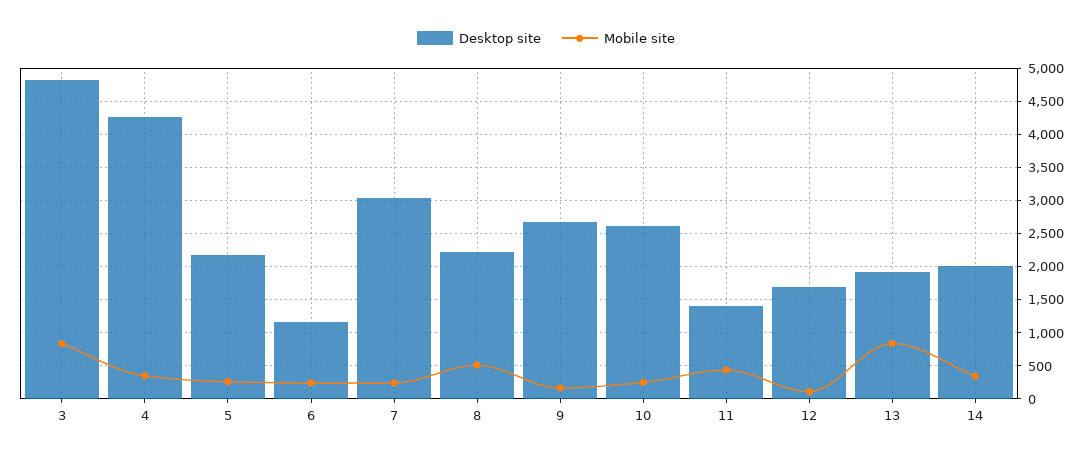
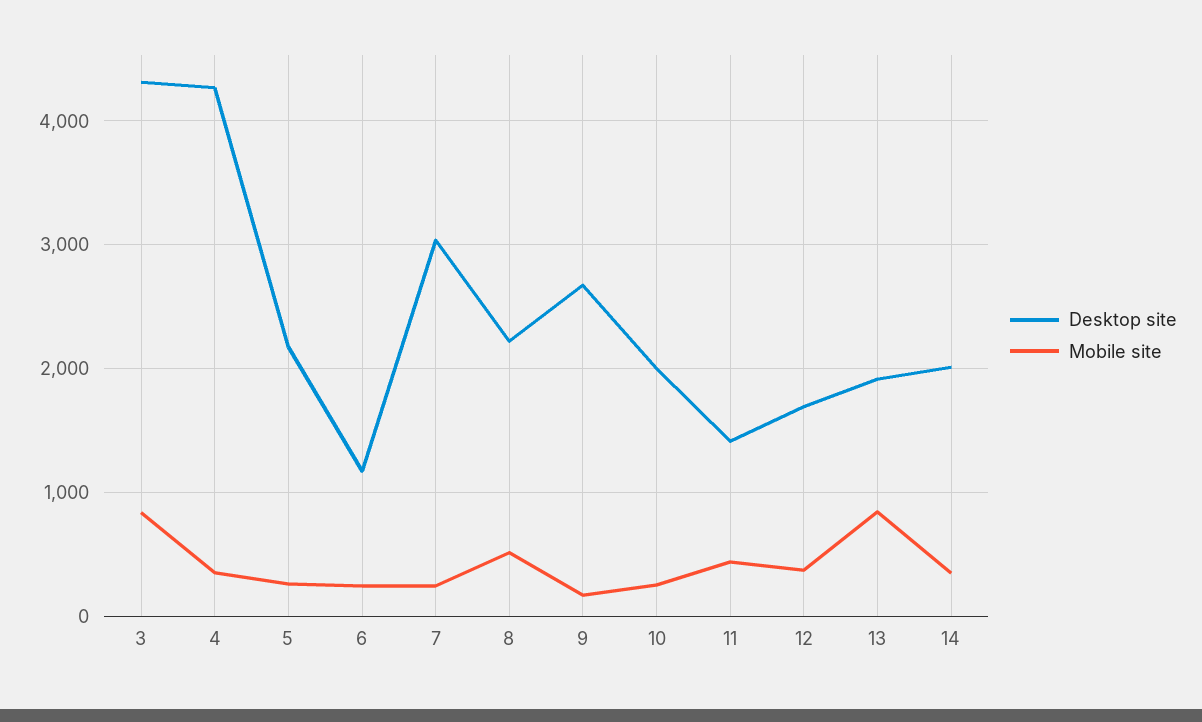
Desktop site, 3: 4800 -> 4300
Desktop site, 10: 2600 -> 2000
Mobile site, 12: 100 -> 400

